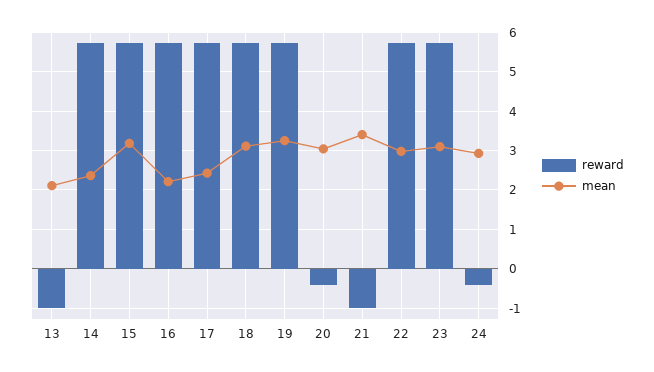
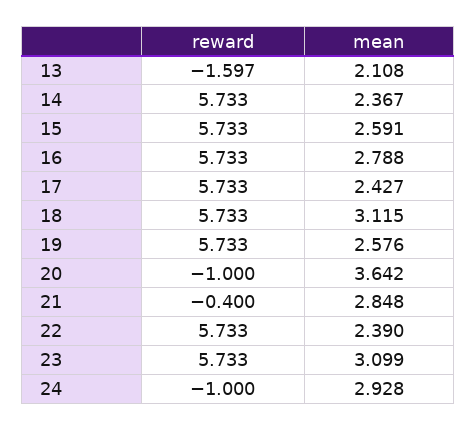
reward, 13: -1 -> -1.597
mean, 15: 3.2 -> 2.591
mean, 16: 2.2 -> 2.788
mean, 19: 3.2 -> 2.576
reward, 20: -0.4 -> -1
mean, 20: 3 -> 3.642
reward, 21: -1 -> -0.4
mean, 21: 3.4 -> 2.848
mean, 22: 3 -> 2.39
reward, 24: -0.4 -> -1

